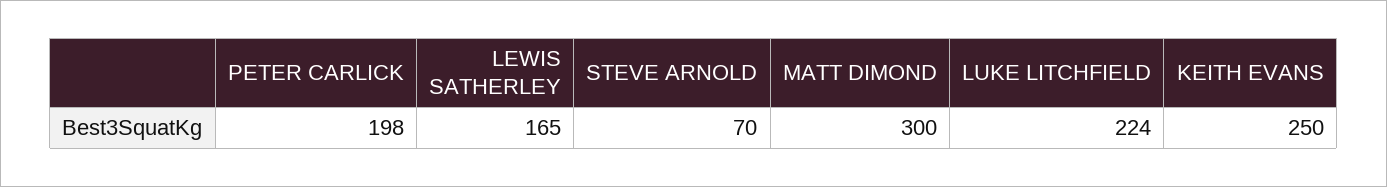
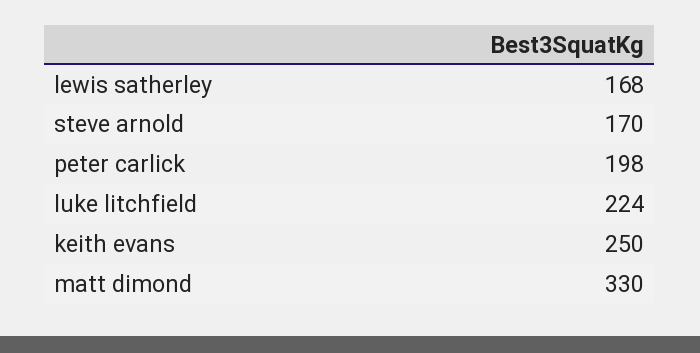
LEWIS SATHERLEY: 165 -> 168
STEVE ARNOLD: 70 -> 170
MATT DIMOND: 300 -> 330

